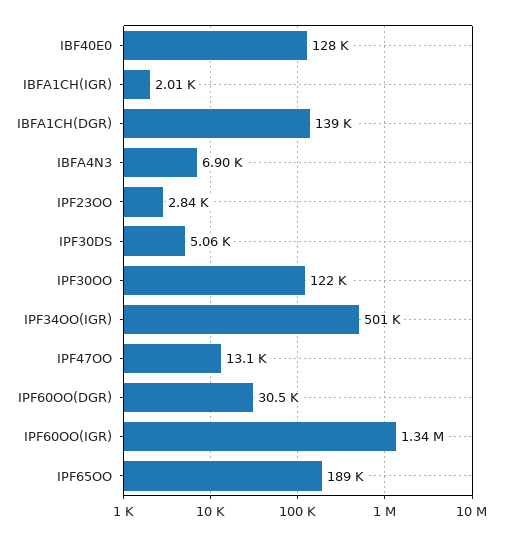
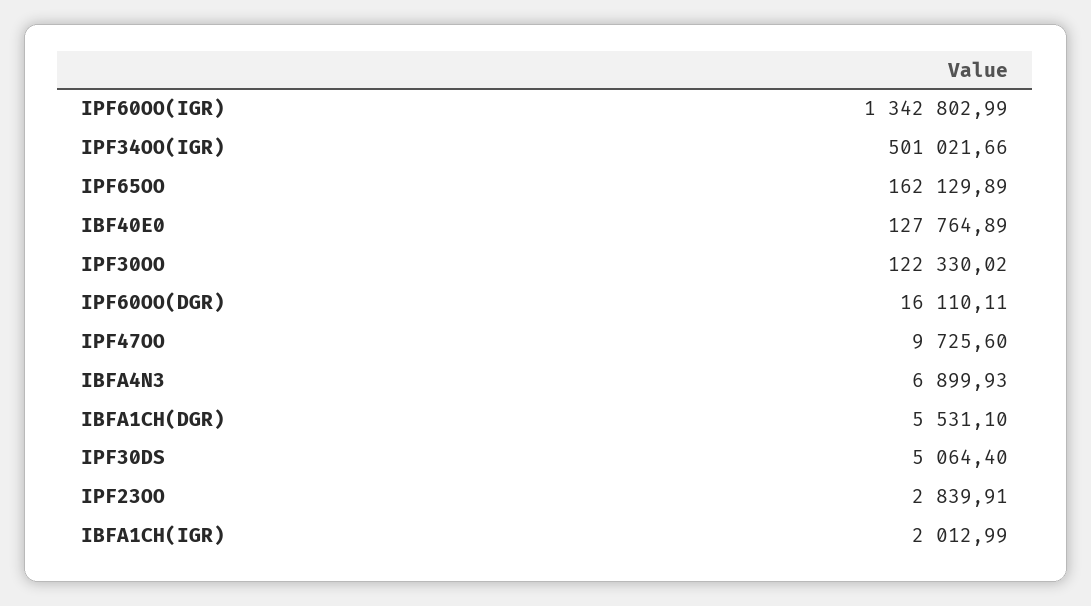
IBFA1CH(DGR): 139000 -> 5531.1
IPF47OO: 13100 -> 9725.6
IPF60OO(DGR): 30500 -> 16110.11
IPF65OO: 189000 -> 162129.89

